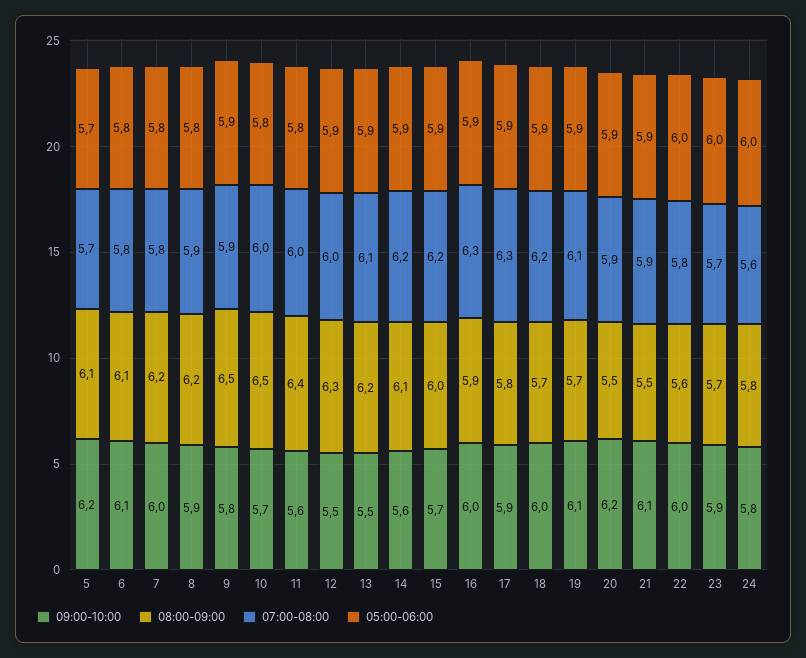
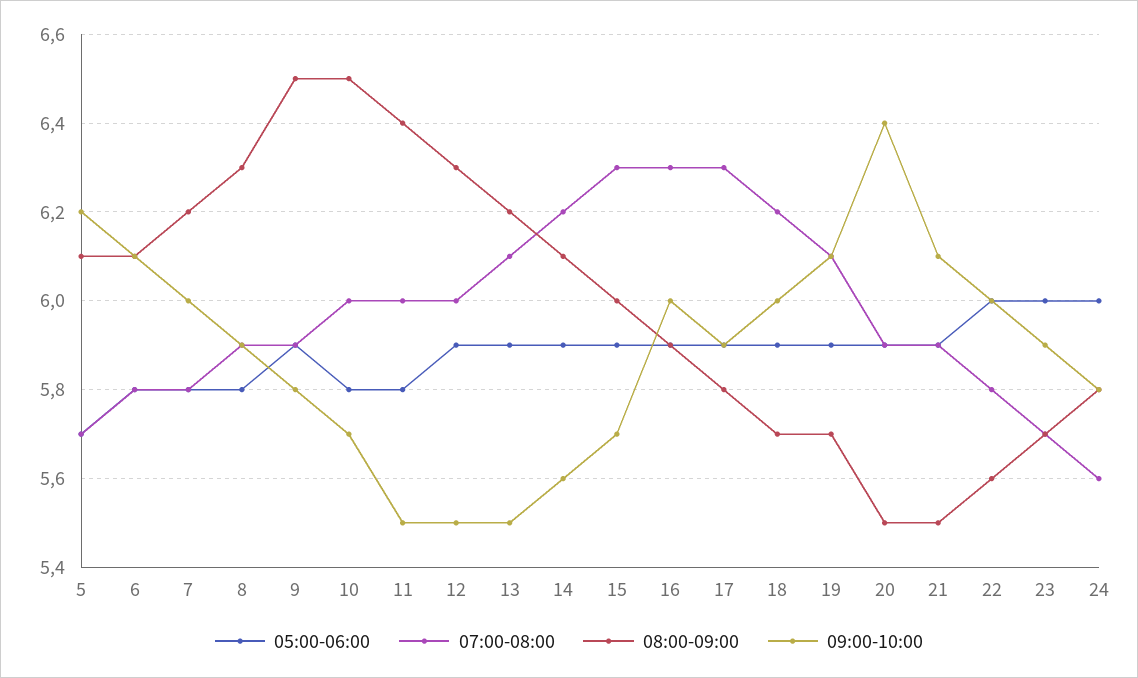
08:00-09:00, 8: 6.2 -> 6.3
09:00-10:00, 11: 5.6 -> 5.5
07:00-08:00, 15: 6.2 -> 6.3
09:00-10:00, 20: 6.2 -> 6.4

